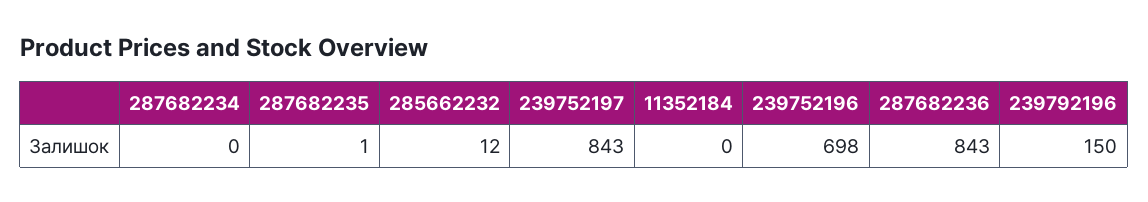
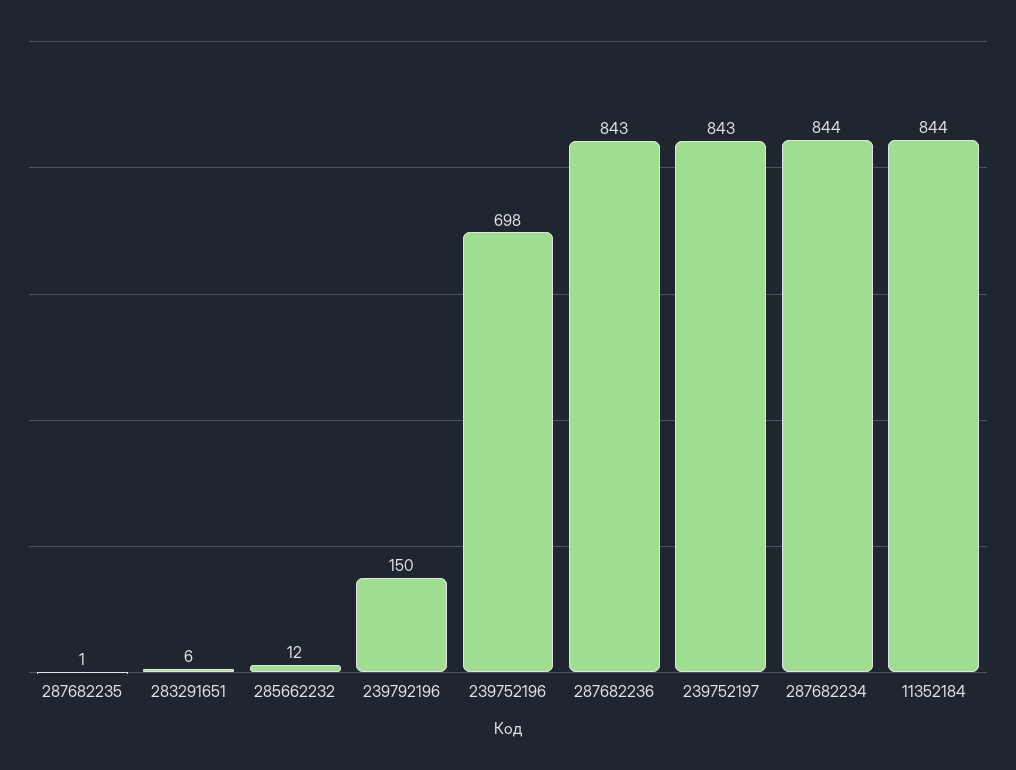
287682234: 0 -> 844
11352184: 0 -> 844
283291651: none -> 6

